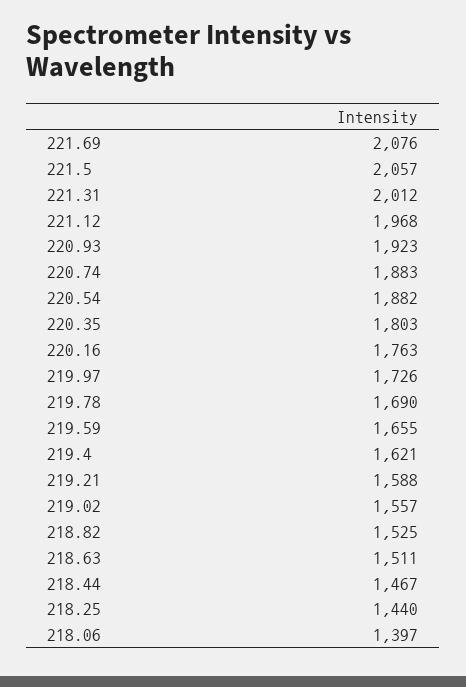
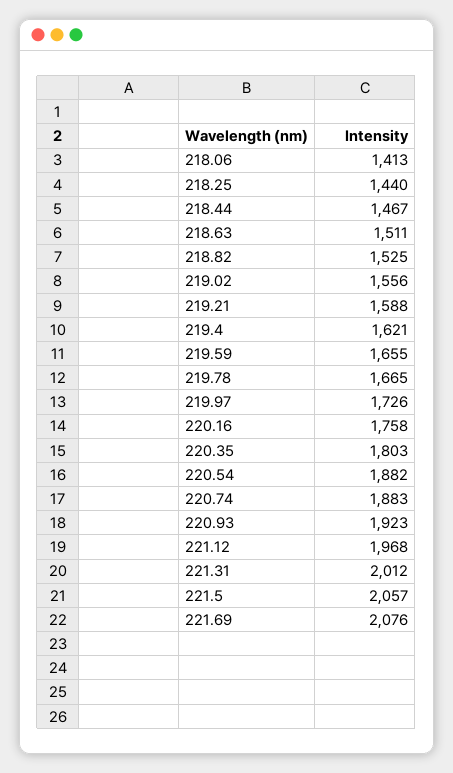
220.16: 1763 -> 1758
219.78: 1690 -> 1665
219.02: 1557 -> 1556
218.06: 1397 -> 1413

